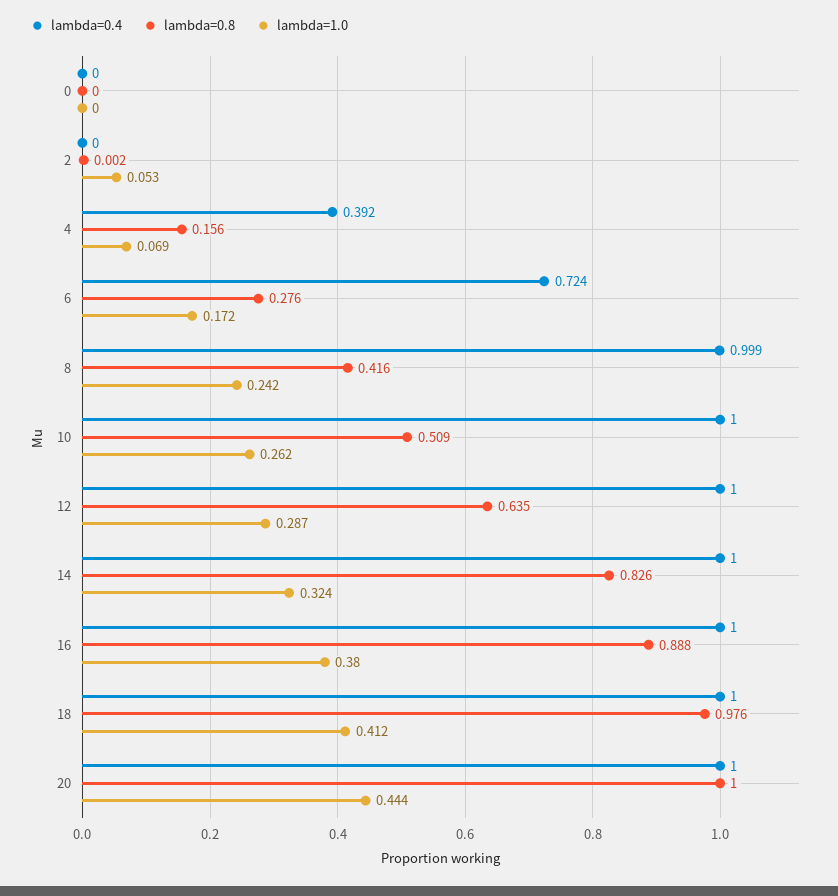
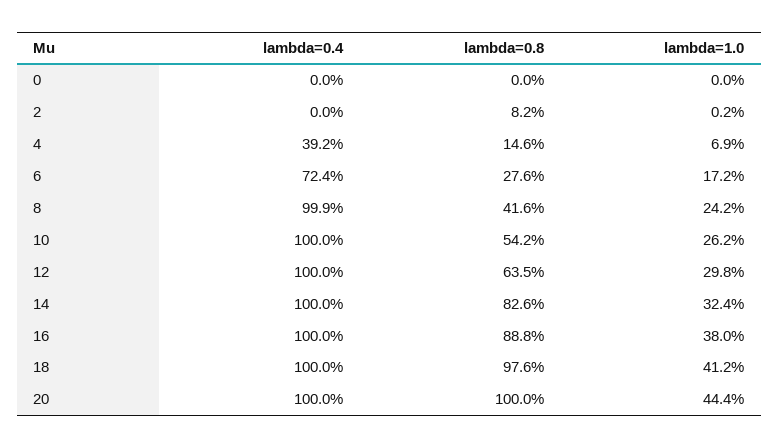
lambda=0.8, 2: 0.002 -> 0.082
lambda=1.0, 2: 0.053 -> 0.002
lambda=0.8, 4: 0.156 -> 0.146
lambda=0.8, 10: 0.509 -> 0.542
lambda=1.0, 12: 0.287 -> 0.298

